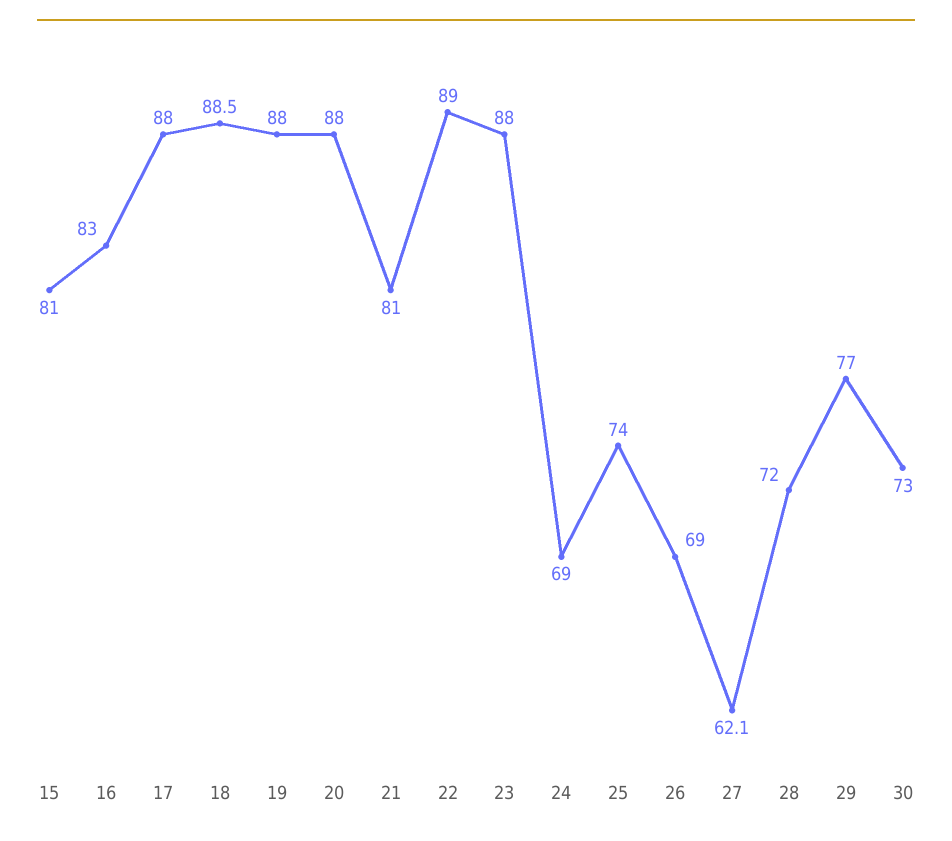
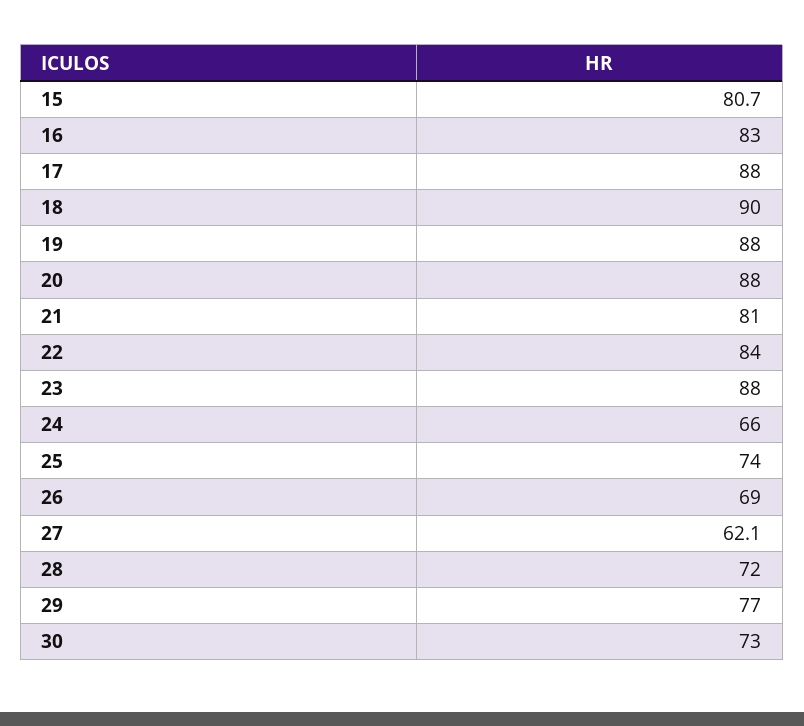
15: 81 -> 80.7
18: 88.5 -> 90
22: 89 -> 84
24: 69 -> 66

